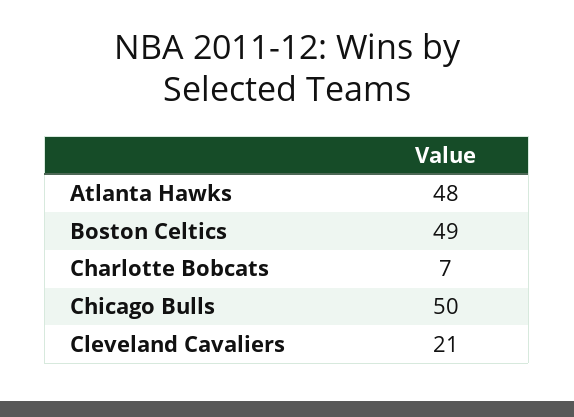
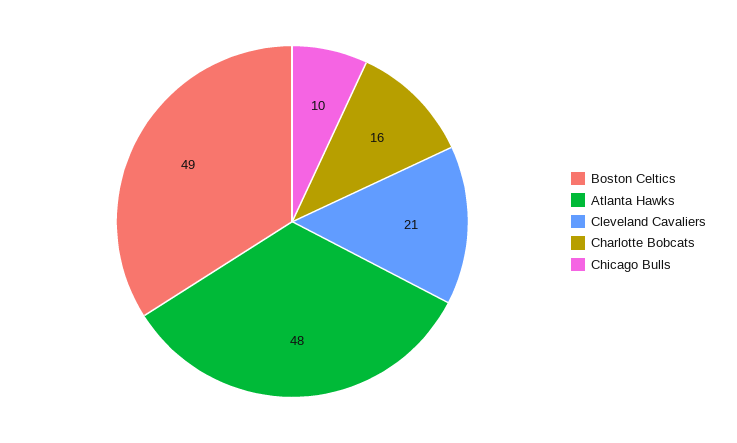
Charlotte Bobcats: 7 -> 16
Chicago Bulls: 50 -> 10

